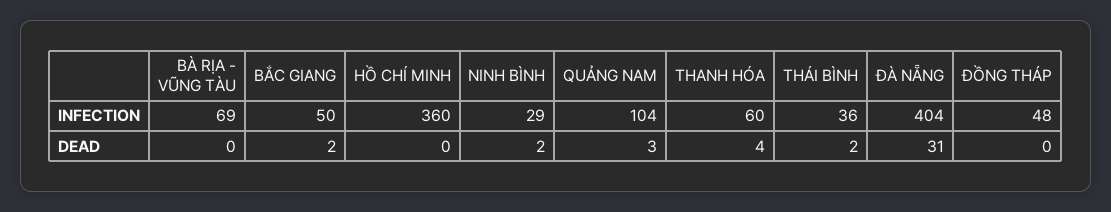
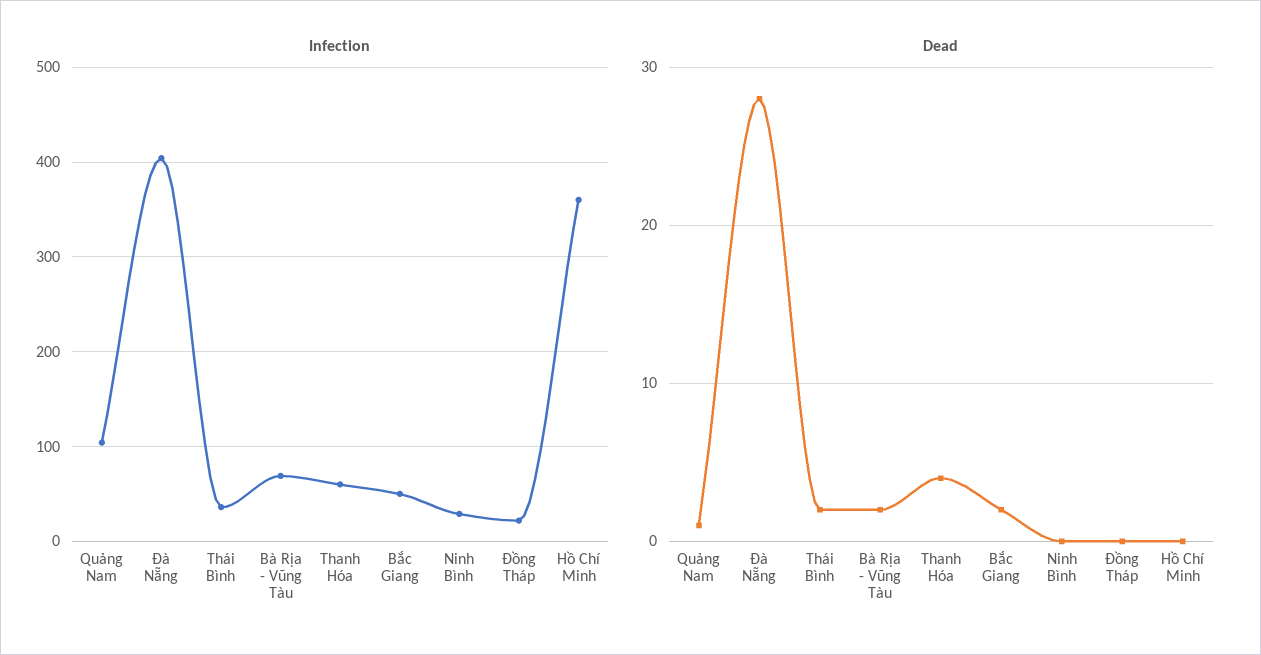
INFECTION, ĐỒNG THÁP: 48 -> 20
DEAD, BÀ RỊA - VŨNG TÀU: 0 -> 2
DEAD, NINH BÌNH: 2 -> 0
DEAD, QUẢNG NAM: 3 -> 1
DEAD, ĐÀ NẴNG: 31 -> 28

